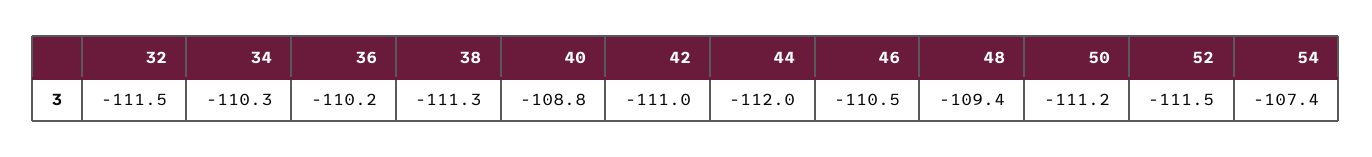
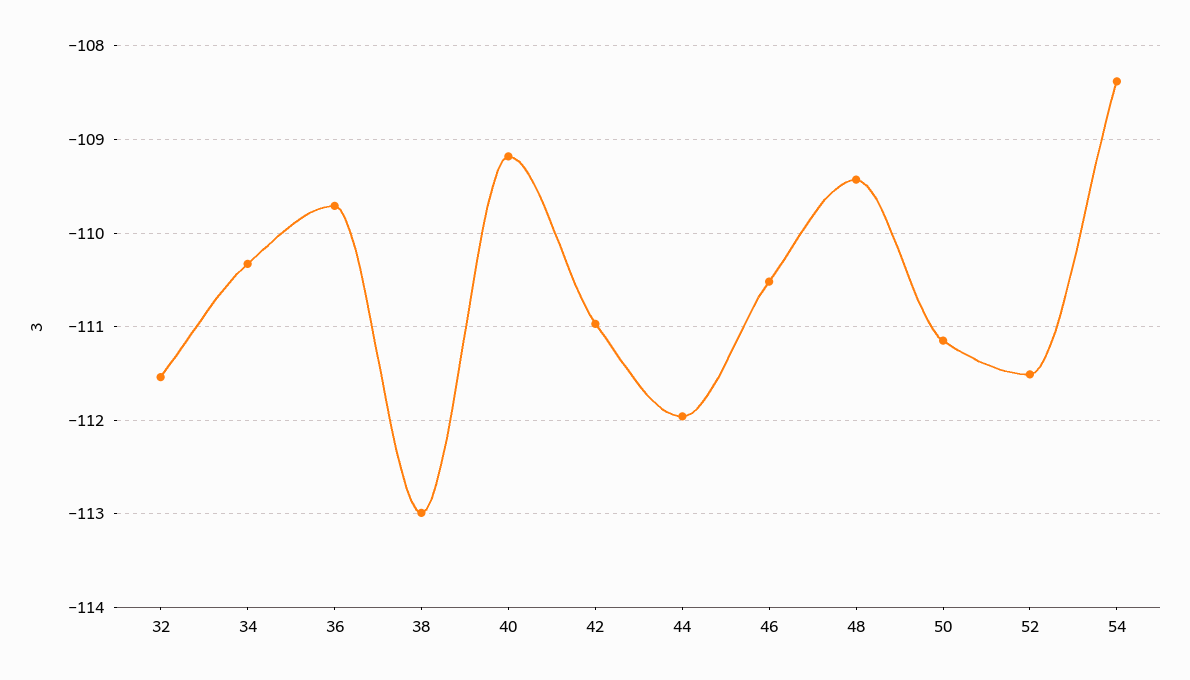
36: -110.2 -> -109.7
38: -111.3 -> -113
40: -108.8 -> -109.2
54: -107.4 -> -108.4

